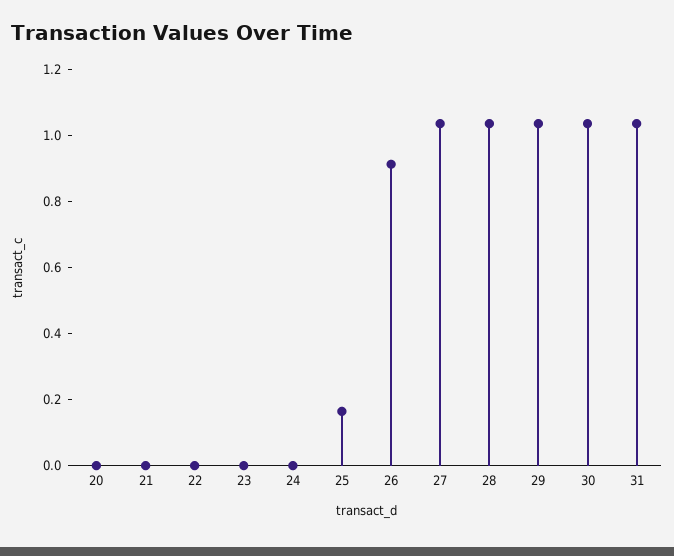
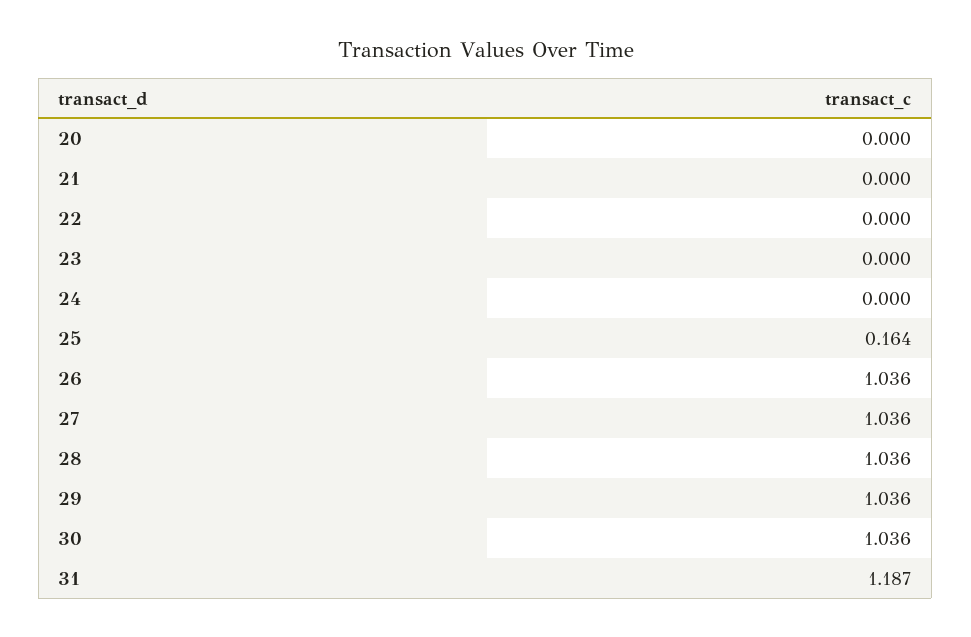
26: 0.9 -> 1.036
31: 1.05 -> 1.187

